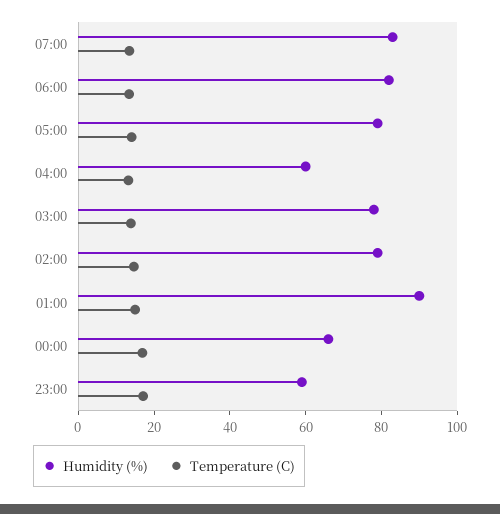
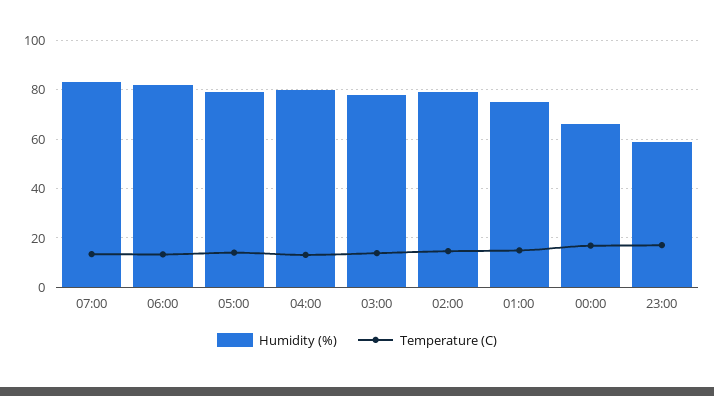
Humidity (%), 04:00: 60 -> 80
Humidity (%), 01:00: 90 -> 75

